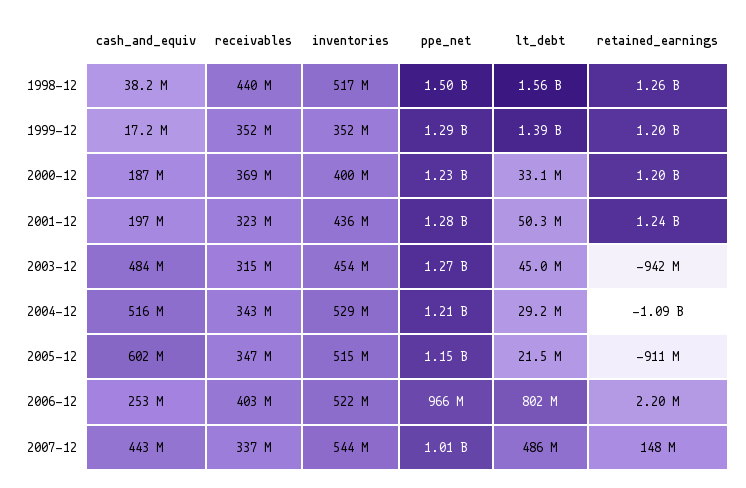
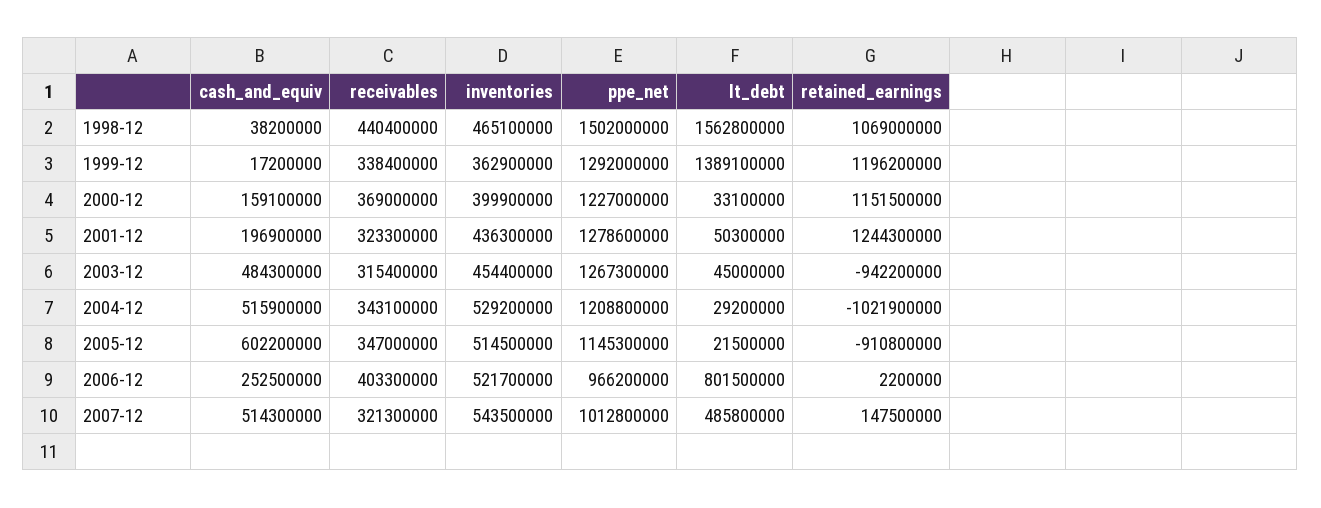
inventories, 1998-12: 517000000 -> 465100000
retained_earnings, 1998-12: 1260000000 -> 1069000000
receivables, 1999-12: 352000000 -> 338400000
inventories, 1999-12: 352000000 -> 362900000
cash_and_equiv, 2000-12: 187000000 -> 159100000
retained_earnings, 2000-12: 1200000000 -> 1151500000
retained_earnings, 2004-12: -1090000000 -> -1021900000
cash_and_equiv, 2007-12: 443000000 -> 514300000
receivables, 2007-12: 337000000 -> 321300000

